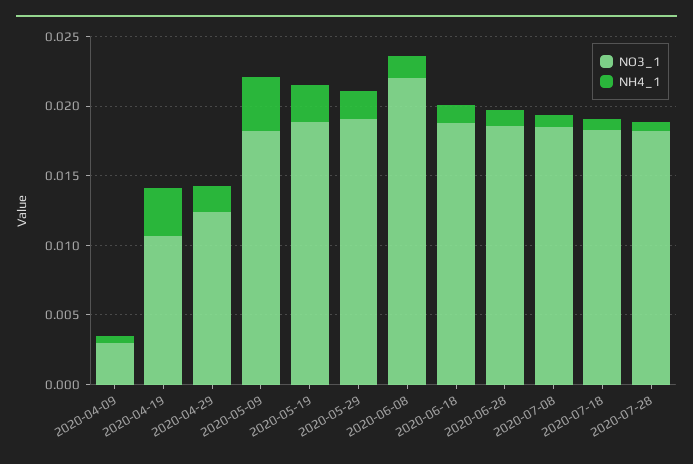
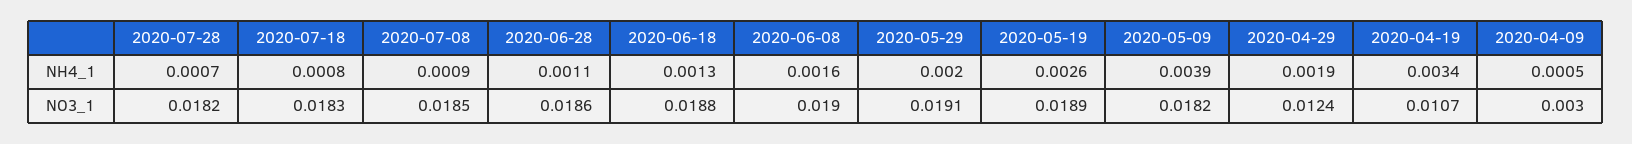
NO3_1, 2020-06-08: 0.022 -> 0.019

